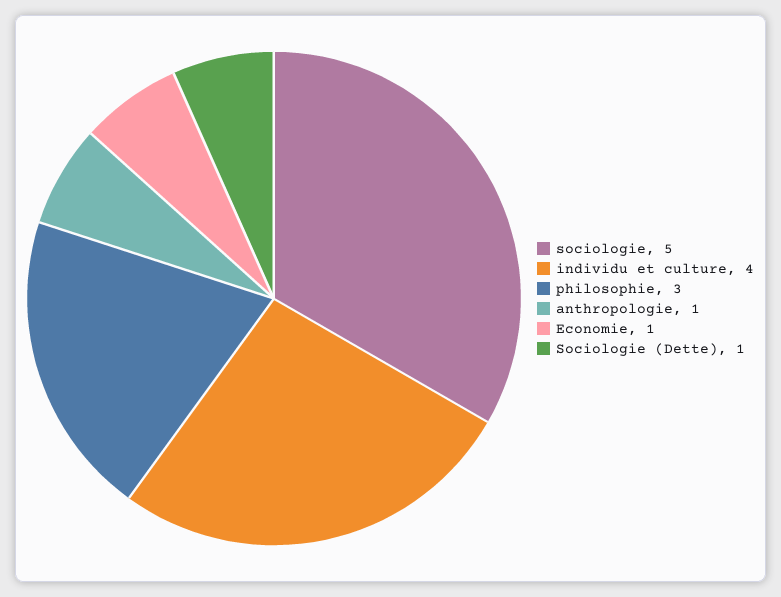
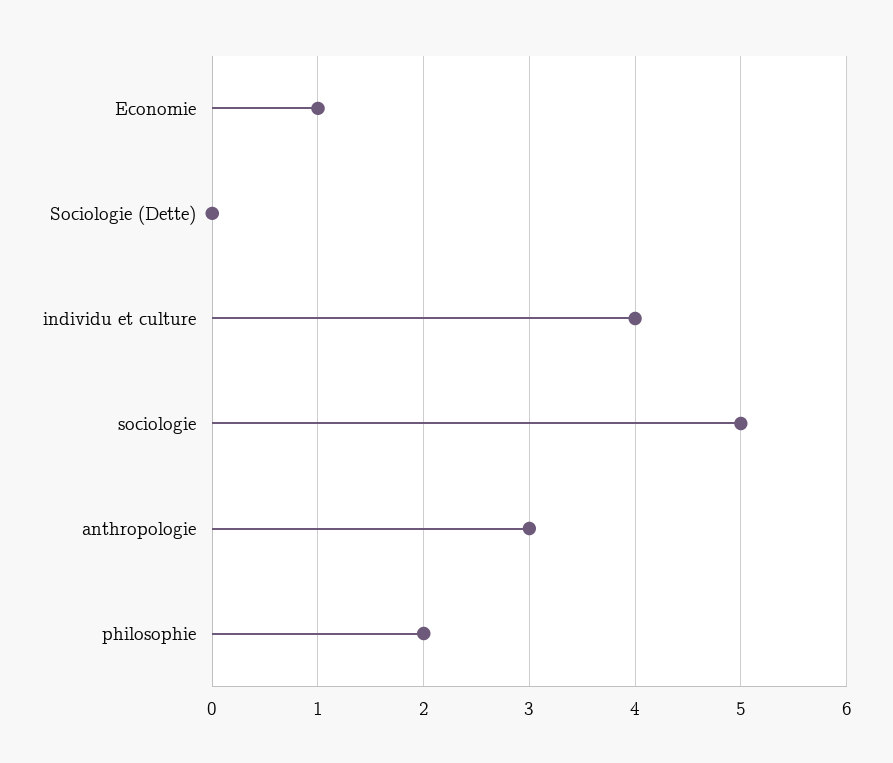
philosophie: 3 -> 2
anthropologie: 1 -> 3
Sociologie (Dette): 1 -> 0

